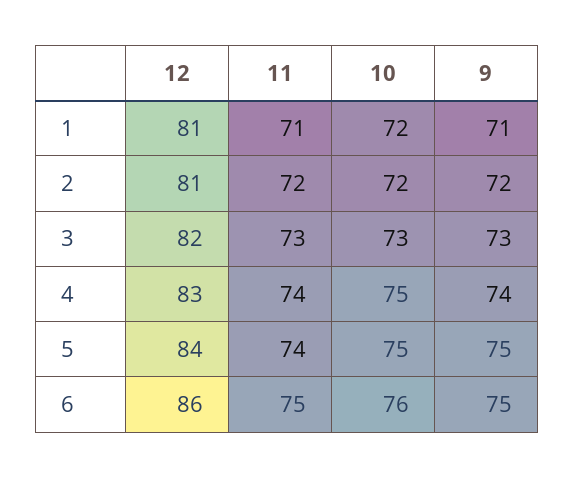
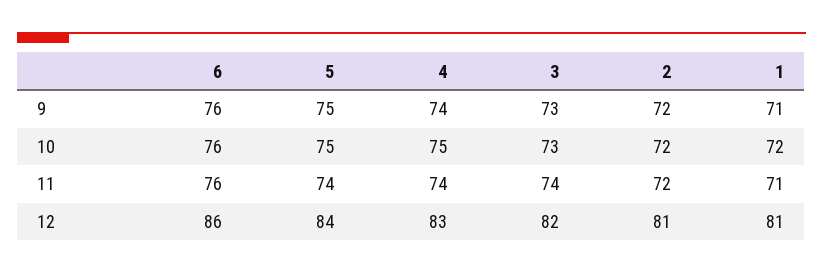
11, 3: 73 -> 74
11, 6: 75 -> 76
9, 6: 75 -> 76

